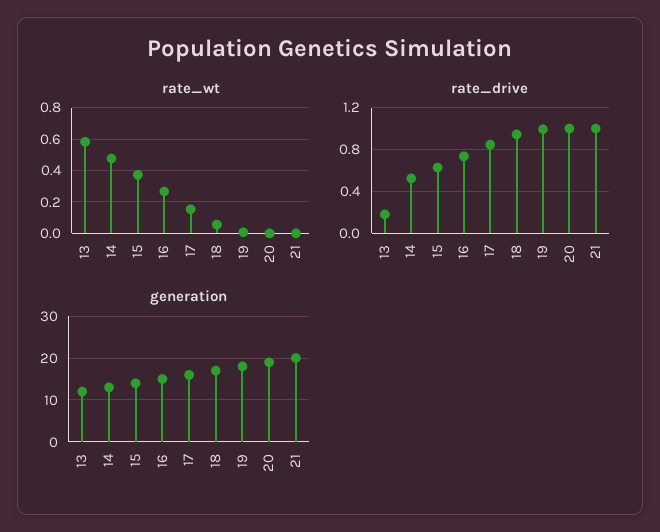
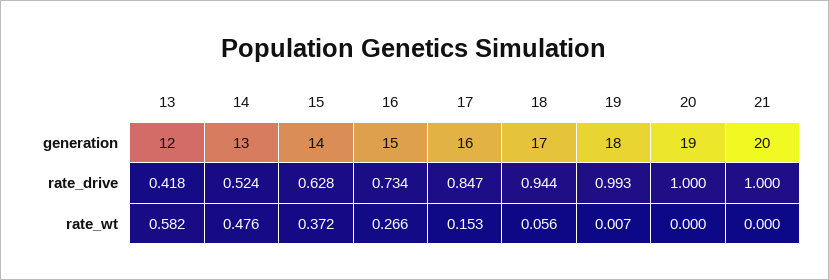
rate_drive, 13: 0.2 -> 0.418

